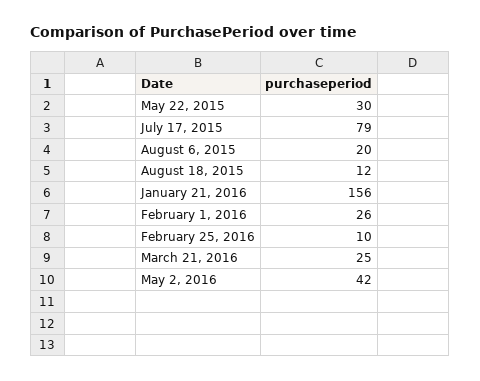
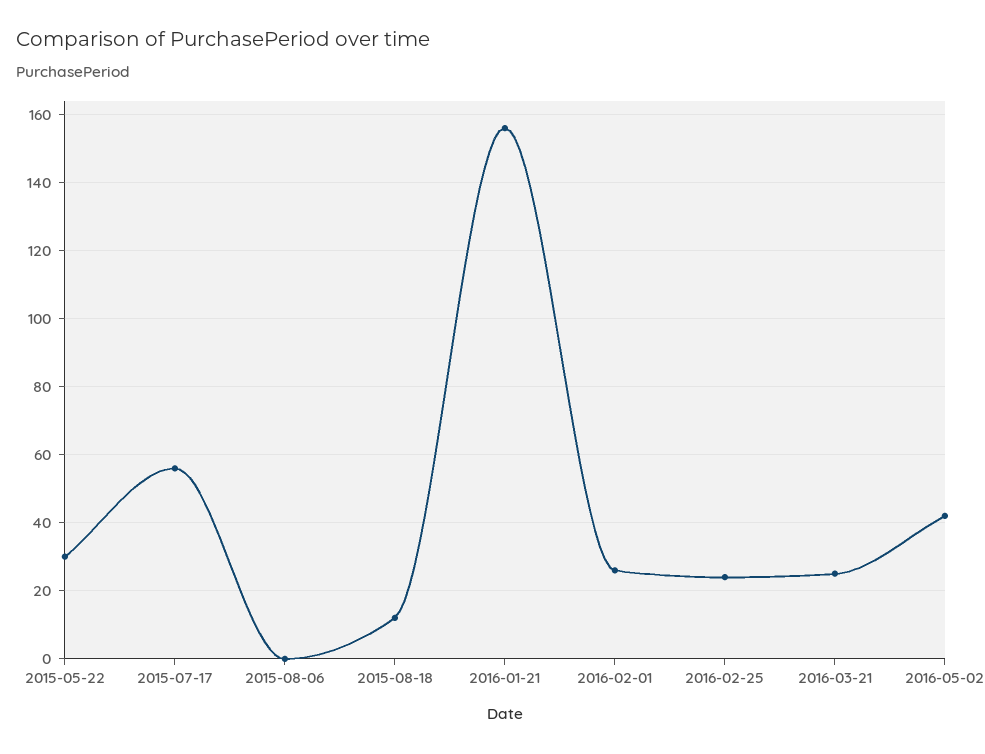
July 17, 2015: 79 -> 55
August 6, 2015: 20 -> 0
February 25, 2016: 10 -> 25

